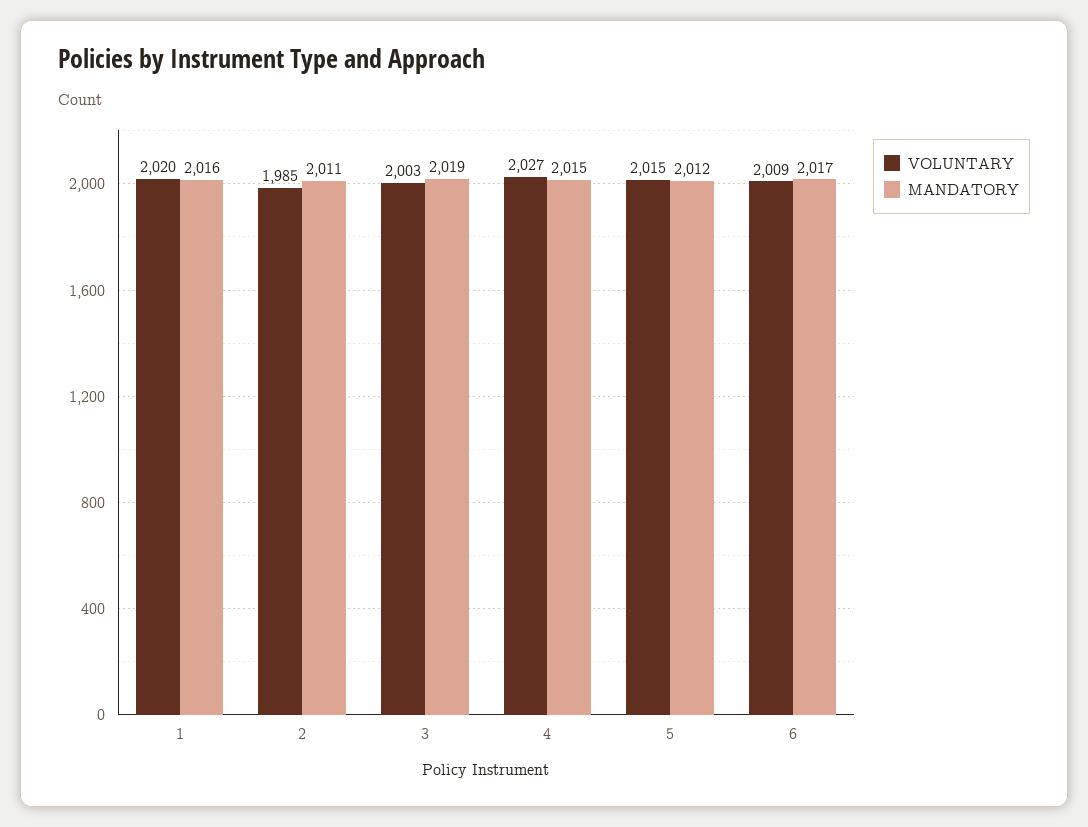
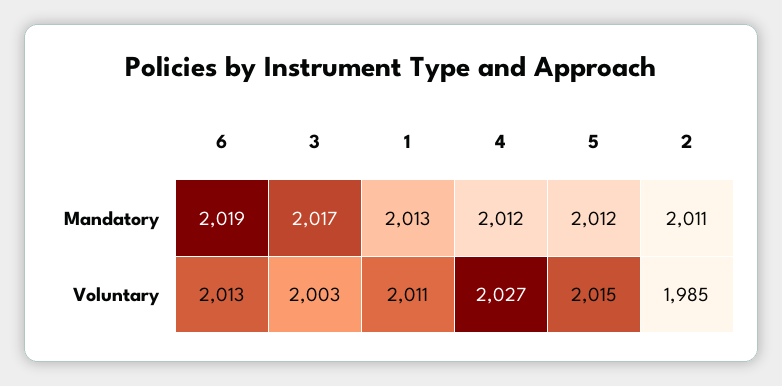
VOLUNTARY, 1: 2020 -> 2011
MANDATORY, 1: 2016 -> 2013
MANDATORY, 3: 2019 -> 2017
MANDATORY, 4: 2015 -> 2012
VOLUNTARY, 6: 2009 -> 2013
MANDATORY, 6: 2017 -> 2019

